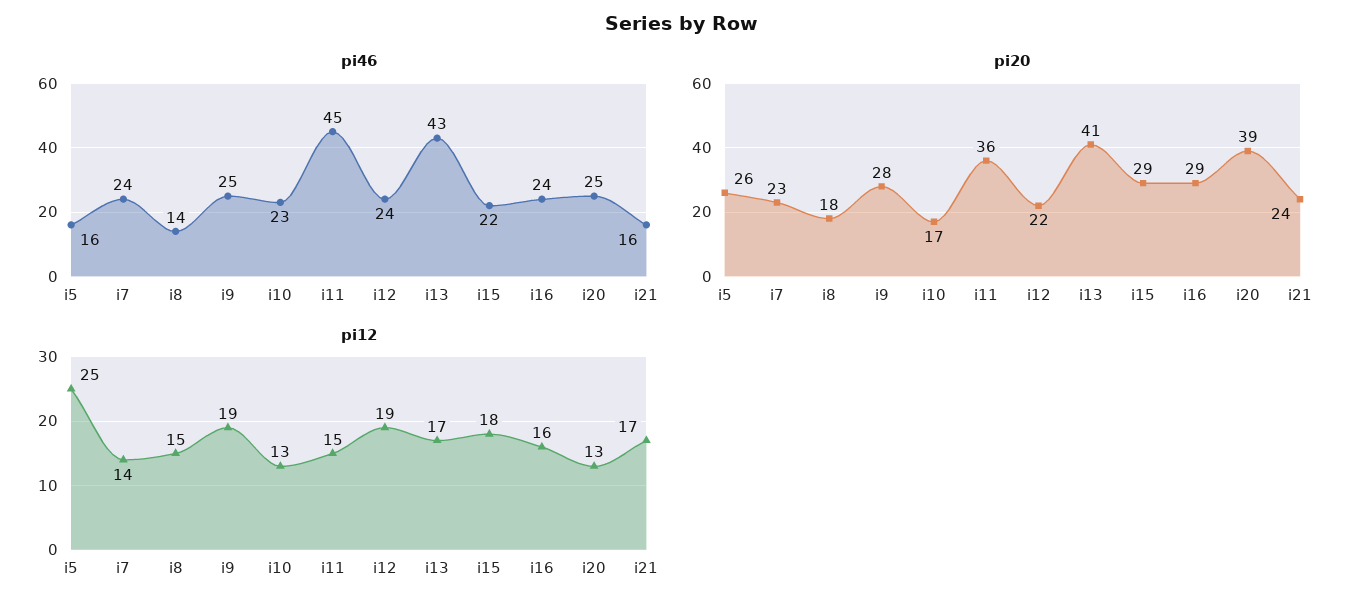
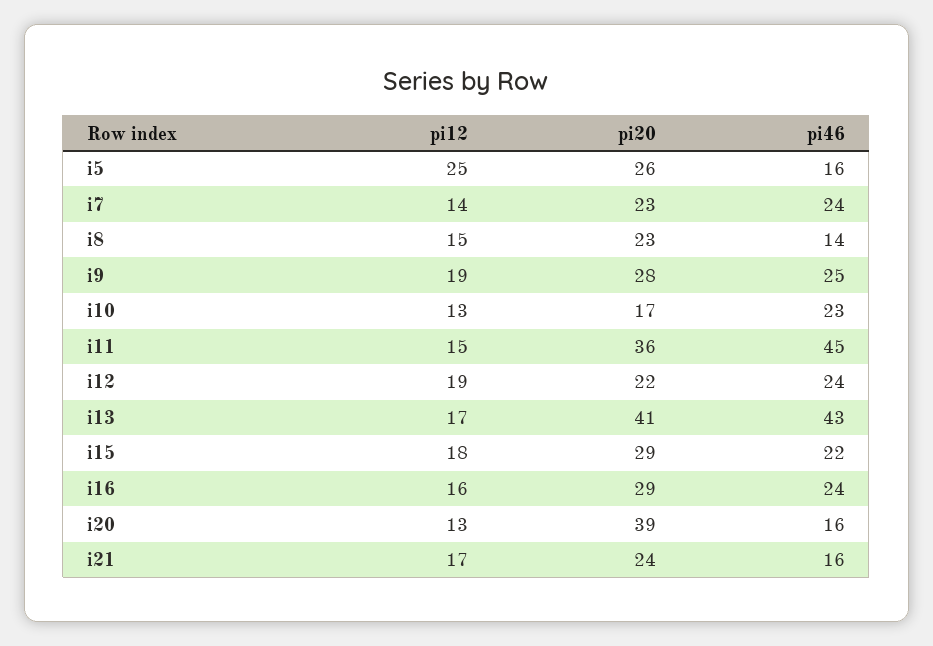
pi46, i20: 25 -> 16
pi20, i8: 18 -> 23

